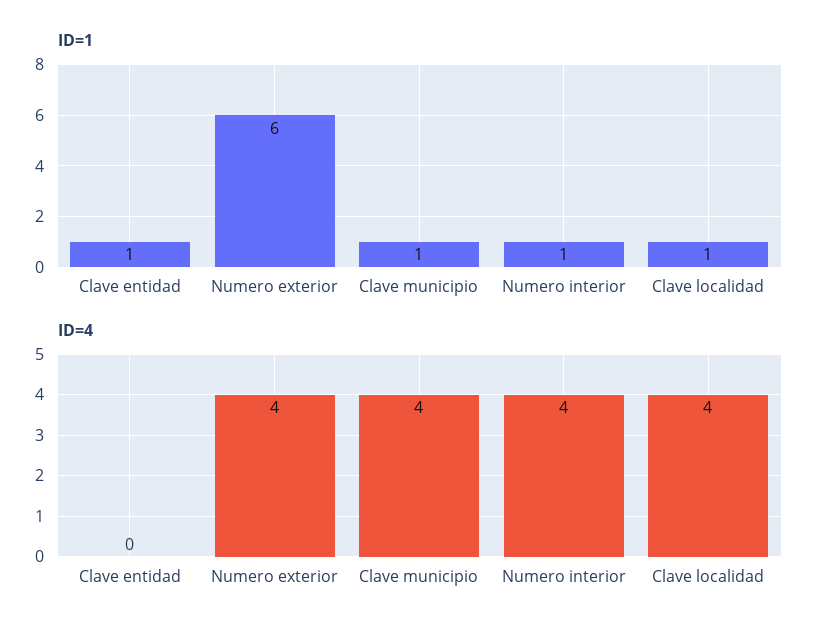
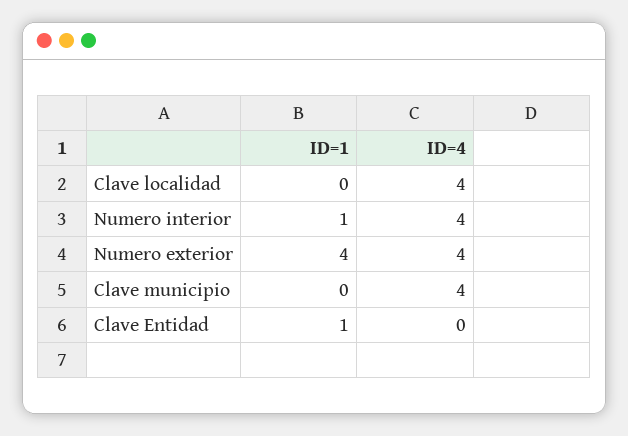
ID=1, Numero exterior: 6 -> 4
ID=1, Clave municipio: 1 -> 0
ID=1, Clave localidad: 1 -> 0

